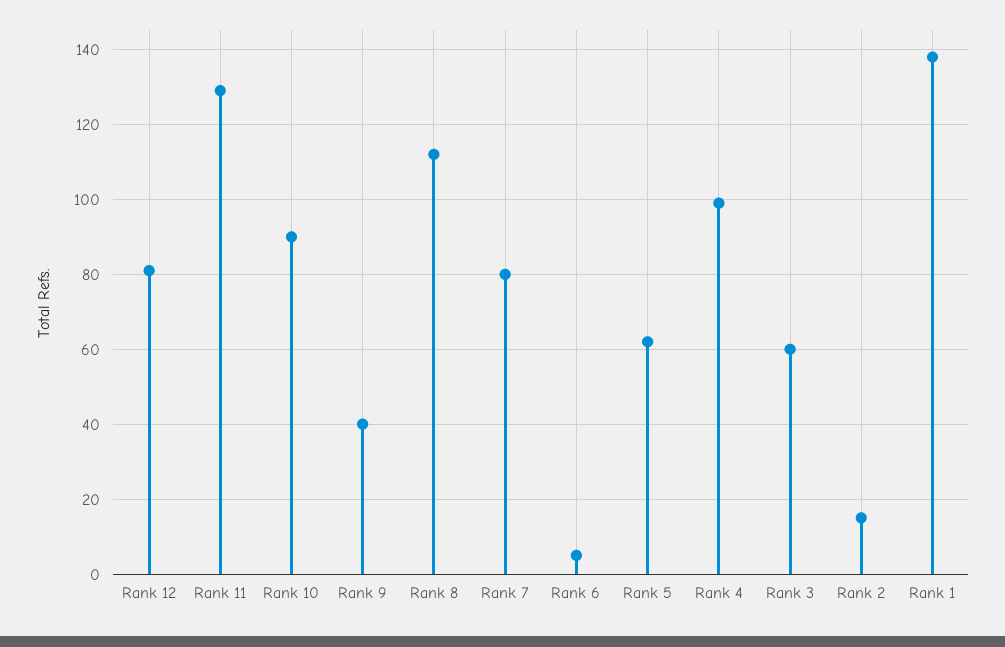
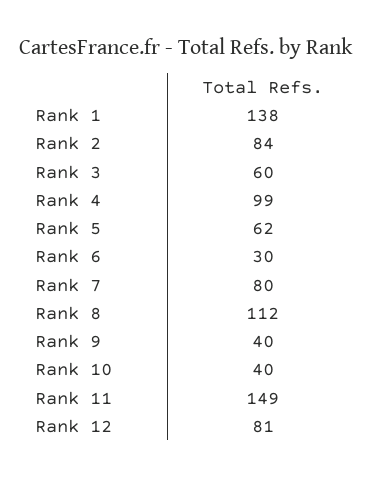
Rank 11: 130 -> 149
Rank 10: 90 -> 40
Rank 6: 5 -> 30
Rank 2: 15 -> 84

